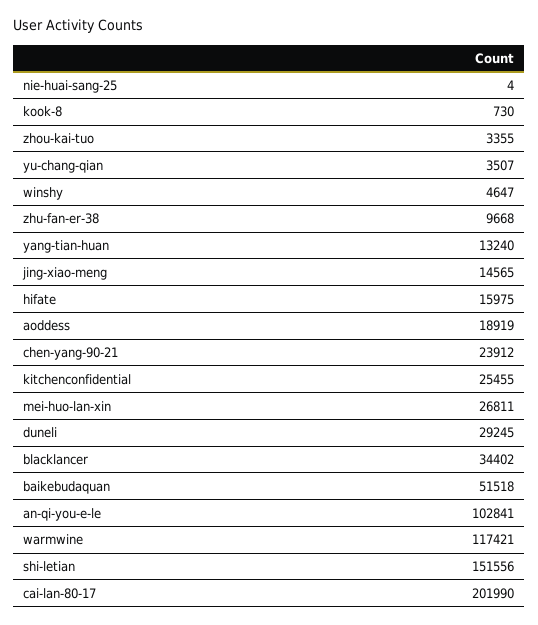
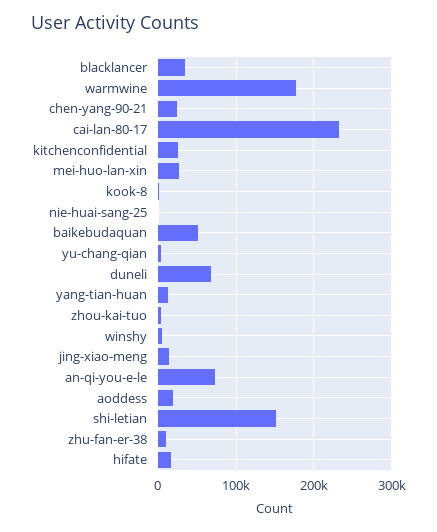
duneli: 29245 -> 70000
an-qi-you-e-le: 102841 -> 70000
warmwine: 117421 -> 180000
cai-lan-80-17: 201990 -> 230000

